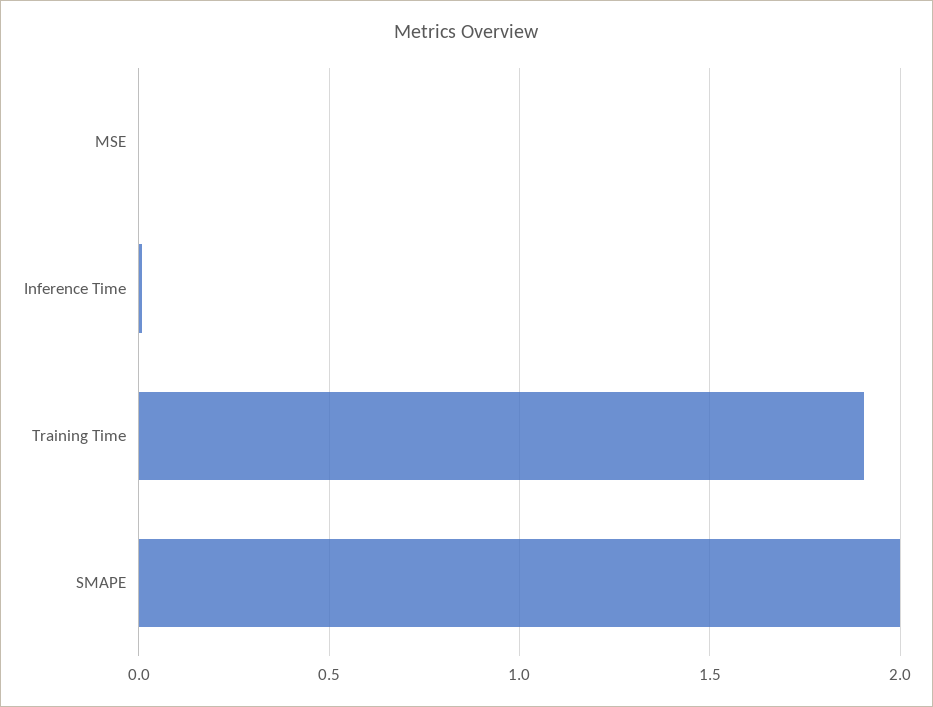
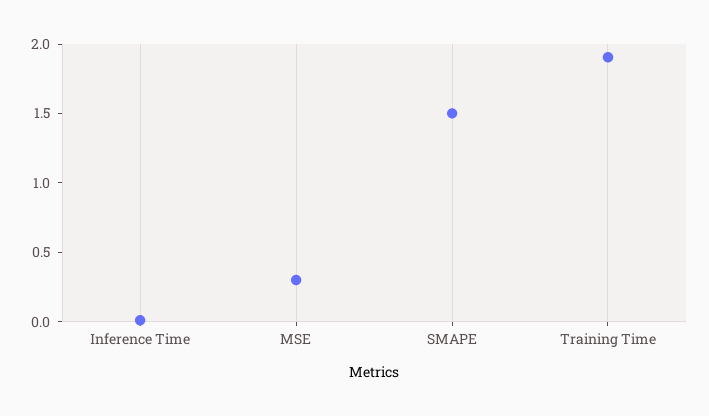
MSE: 0 -> 0.3
SMAPE: 2 -> 1.5

